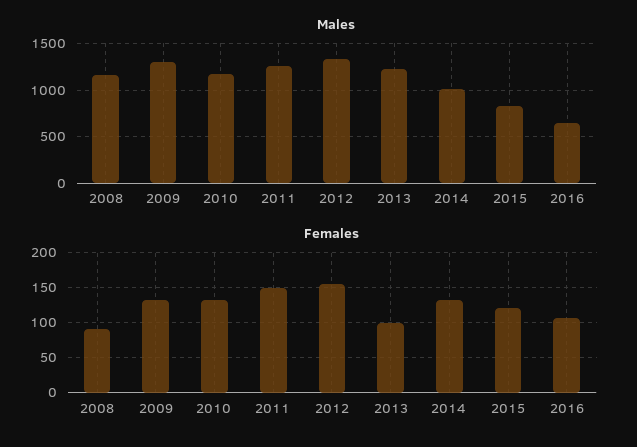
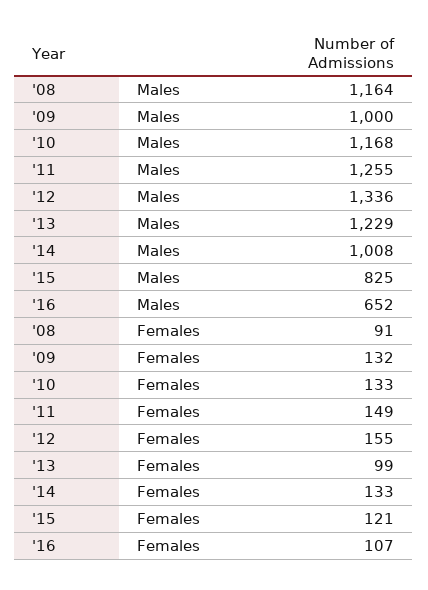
Males, 2009: 1300 -> 1000

